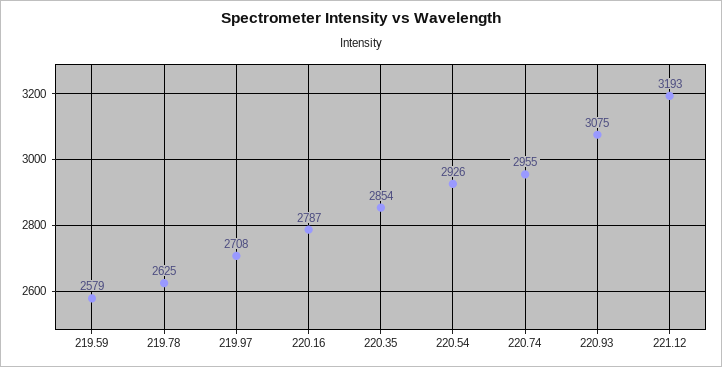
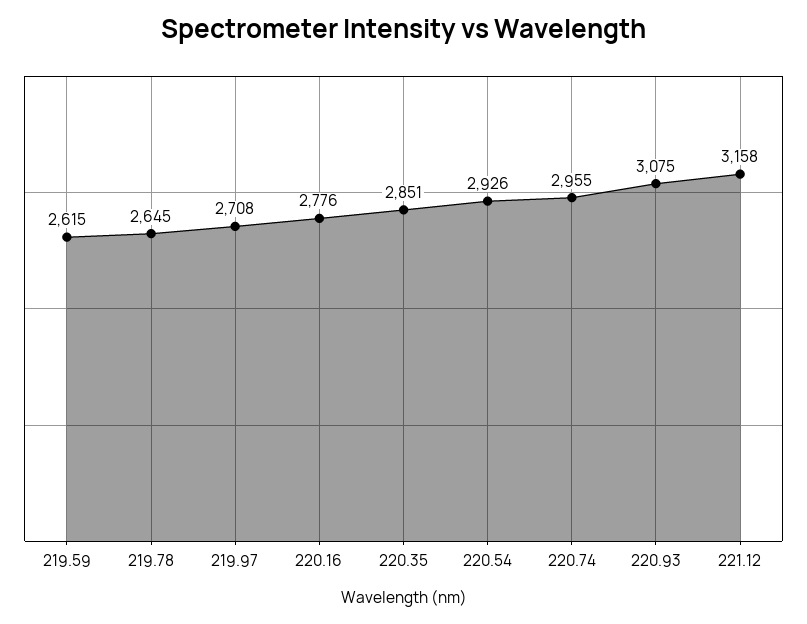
219.59: 2579 -> 2615
219.78: 2625 -> 2645
220.16: 2787 -> 2776
220.35: 2854 -> 2851
221.12: 3193 -> 3158

